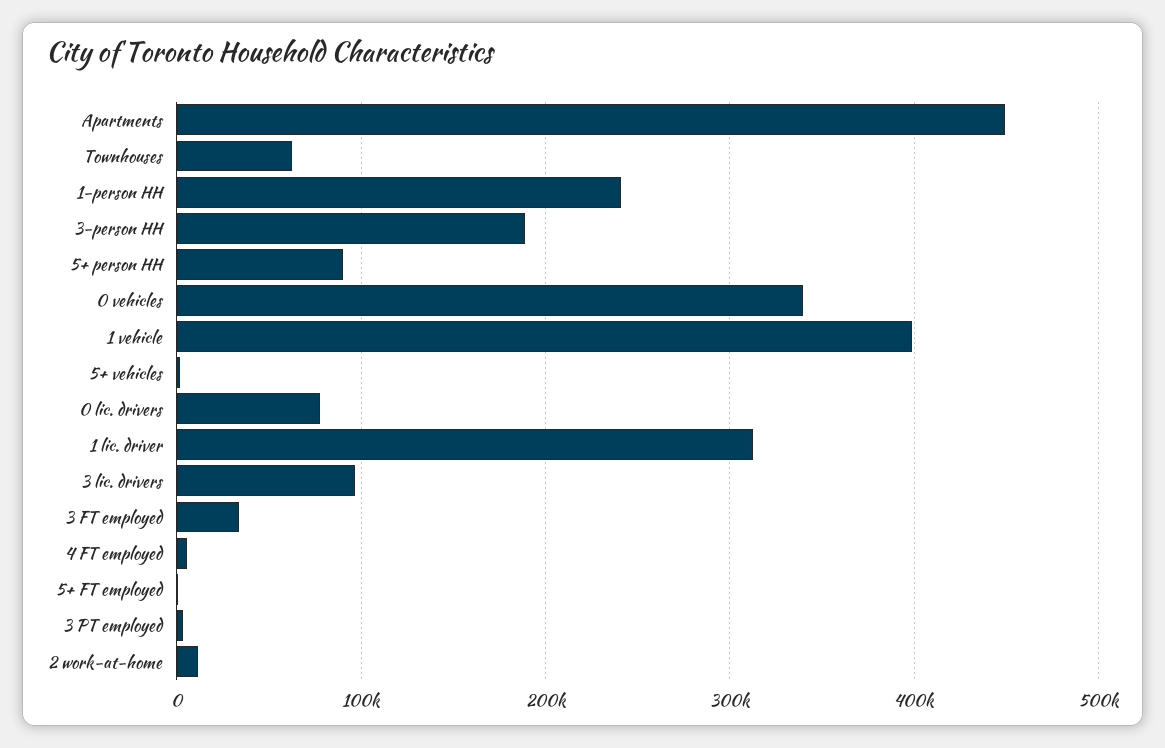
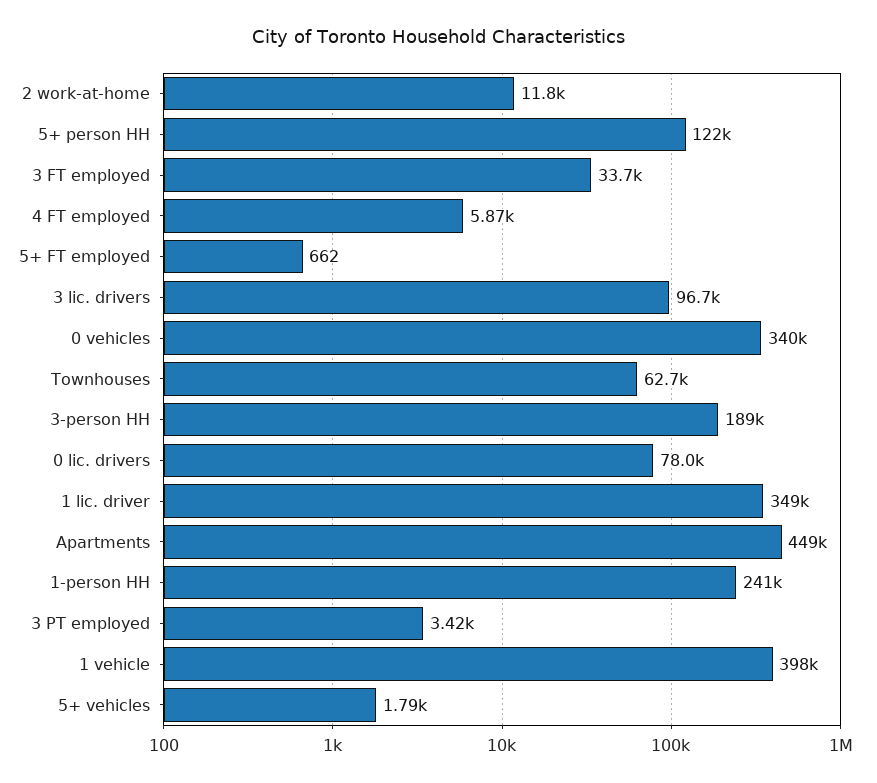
5+ person HH: 90000 -> 122000
1 lic. driver: 310000 -> 349000

